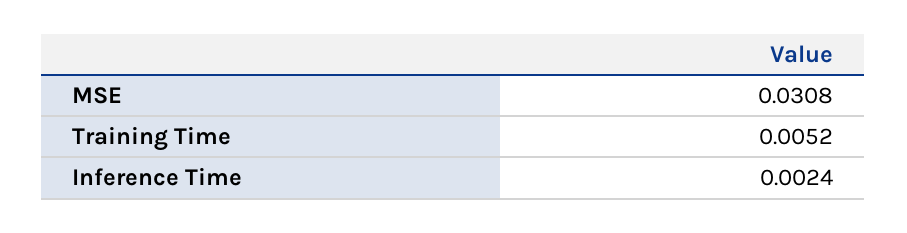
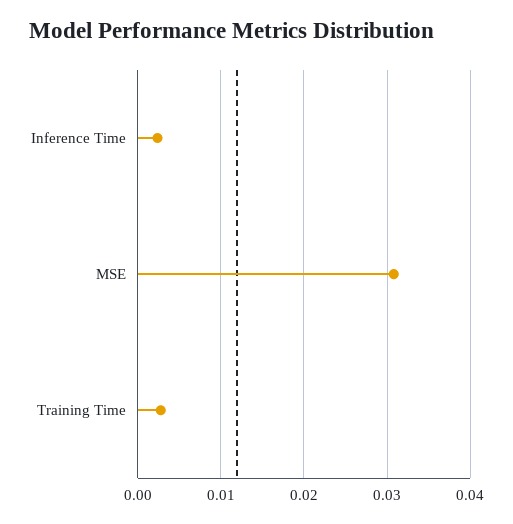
Training Time: 0.0052 -> 0.003

